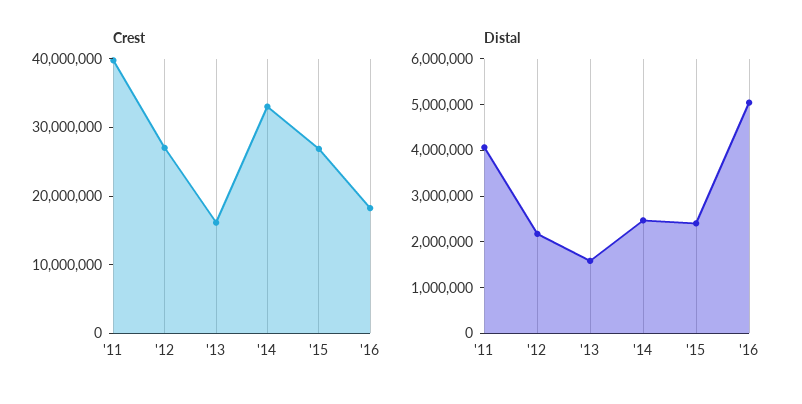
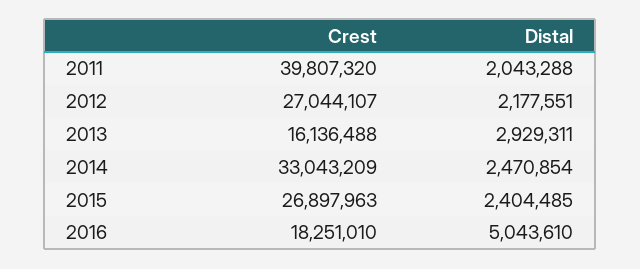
Distal, '11: 4000000 -> 2043288
Distal, '13: 1600000 -> 2929311

